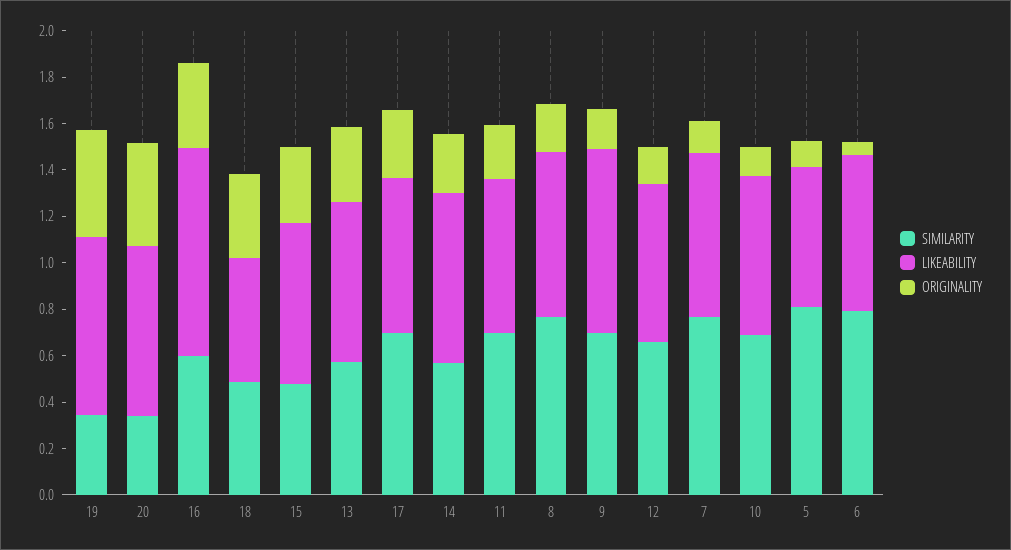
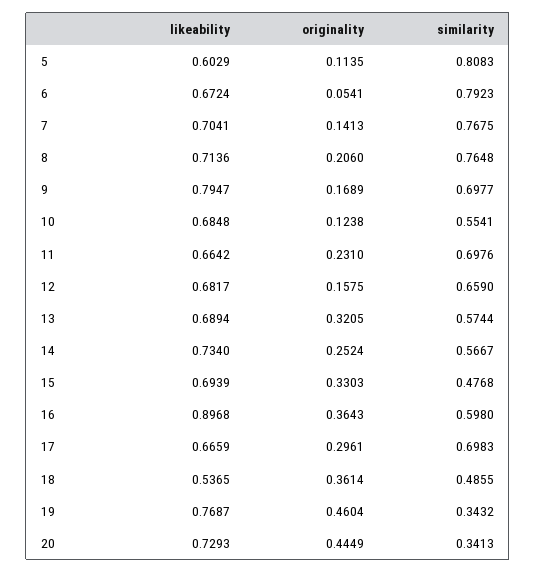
SIMILARITY, 10: 0.7 -> 0.5541

